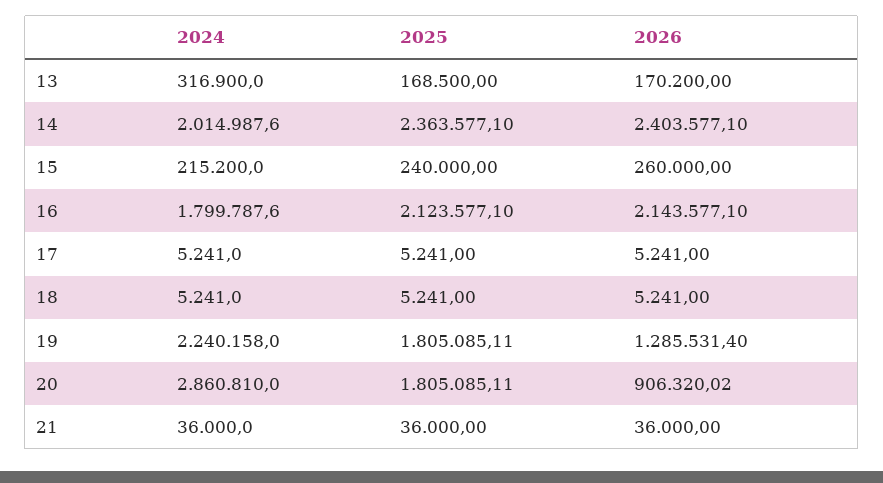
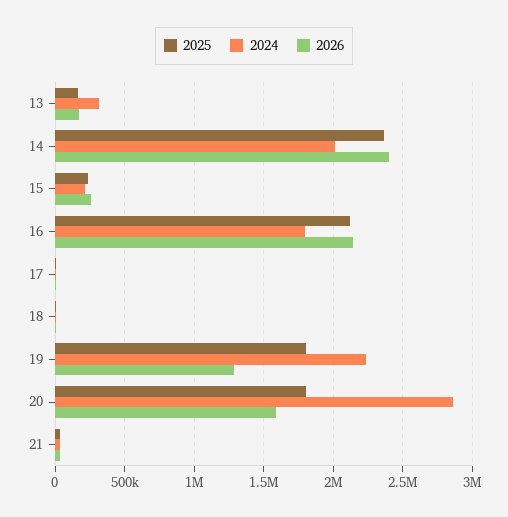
2026, 20: 906320.02 -> 1600000

